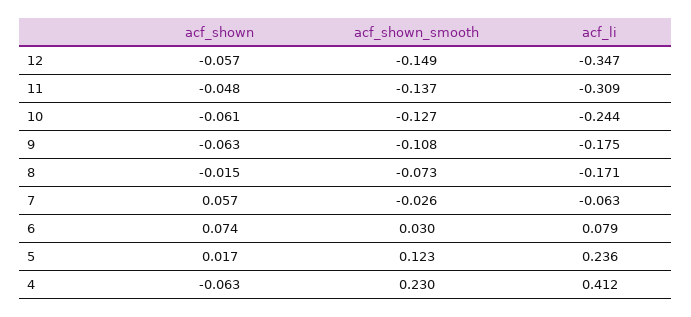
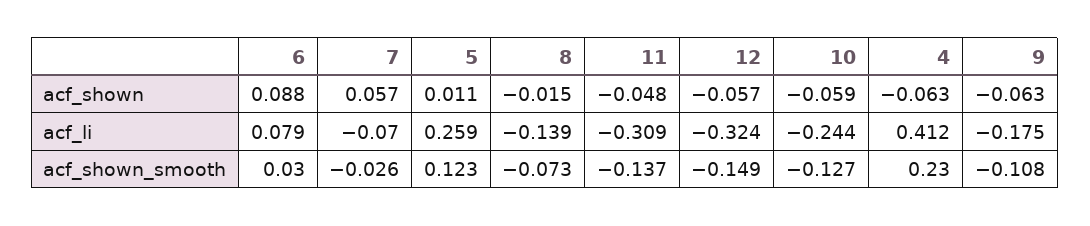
acf_li, 12: -0.347 -> -0.324
acf_shown, 10: -0.061 -> -0.059
acf_li, 8: -0.171 -> -0.139
acf_li, 7: -0.063 -> -0.07
acf_shown, 6: 0.074 -> 0.088
acf_shown, 5: 0.017 -> 0.011
acf_li, 5: 0.236 -> 0.259

